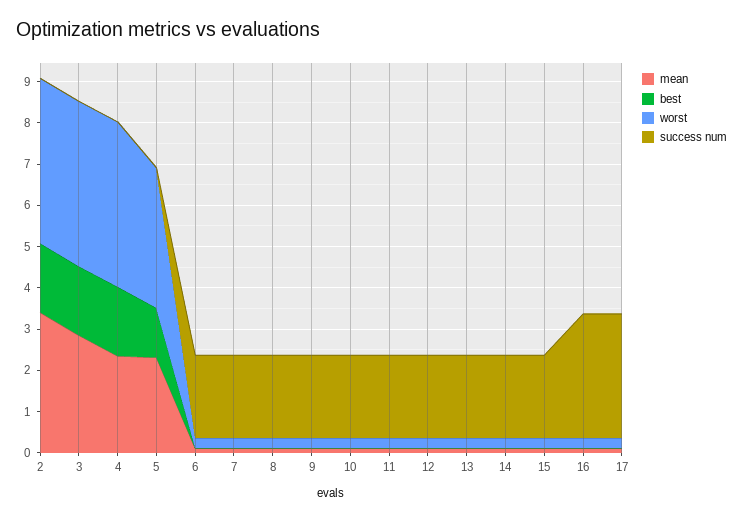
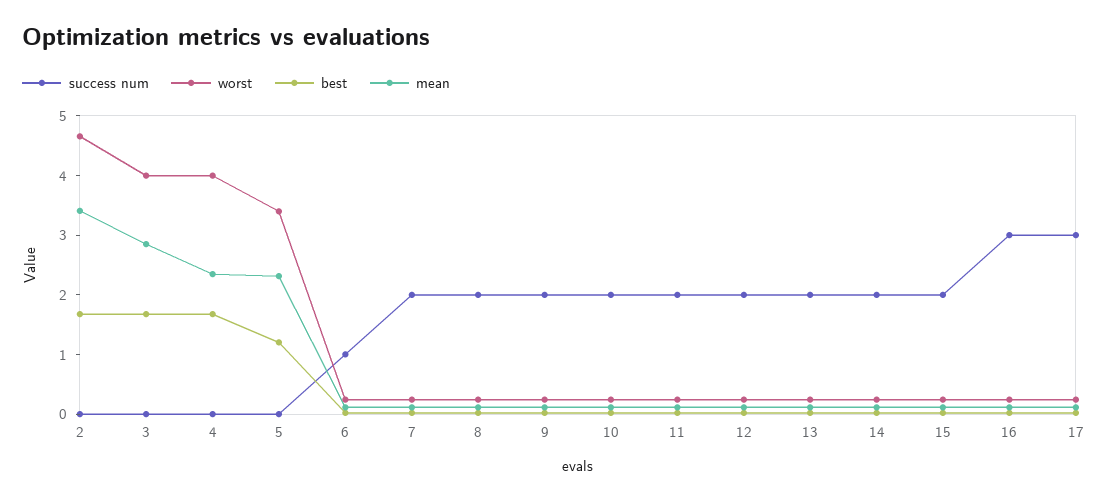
worst, 2: 4 -> 4.6
success num, 6: 2 -> 1

